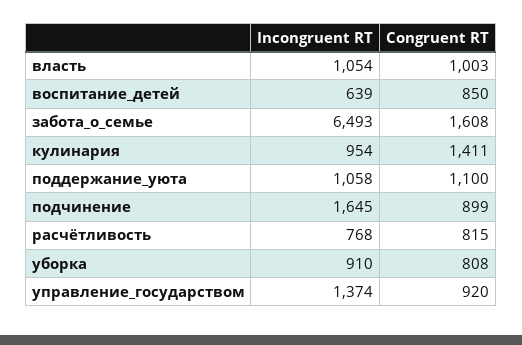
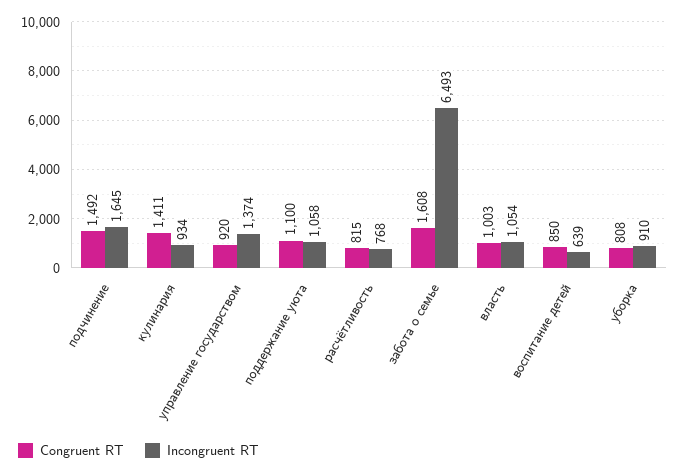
Incongruent RT, кулинария: 954 -> 934
Congruent RT, подчинение: 899 -> 1492

